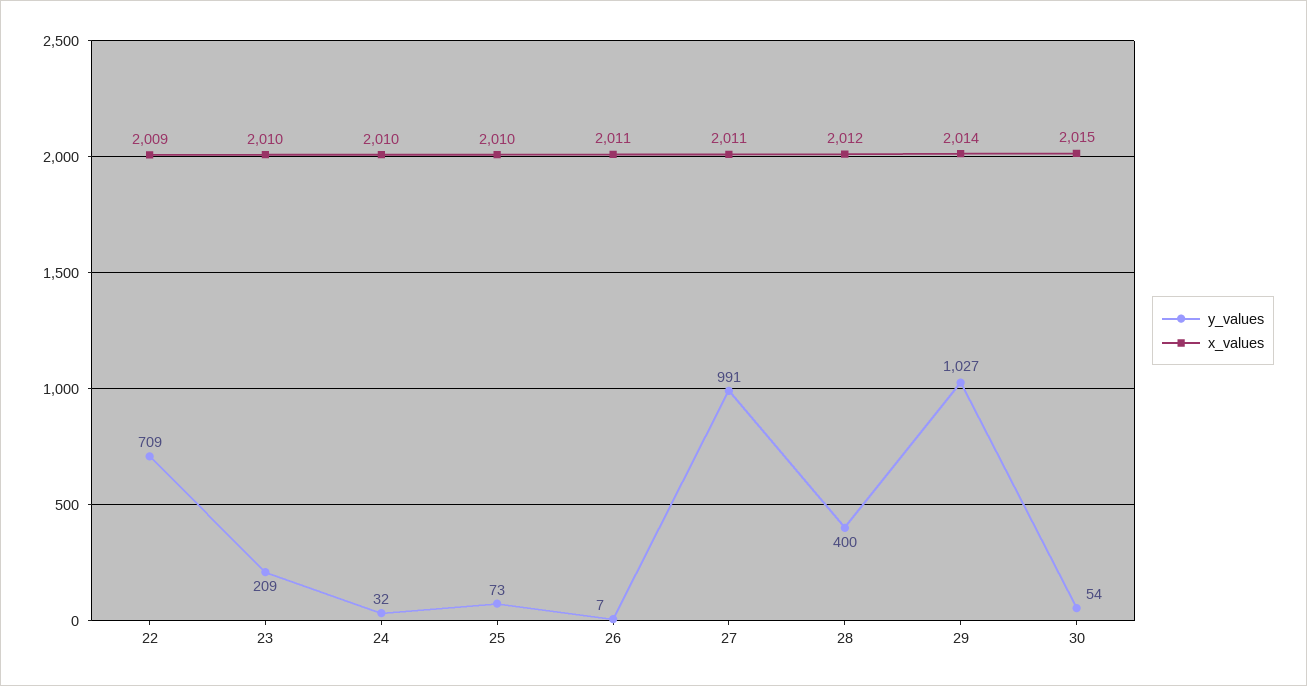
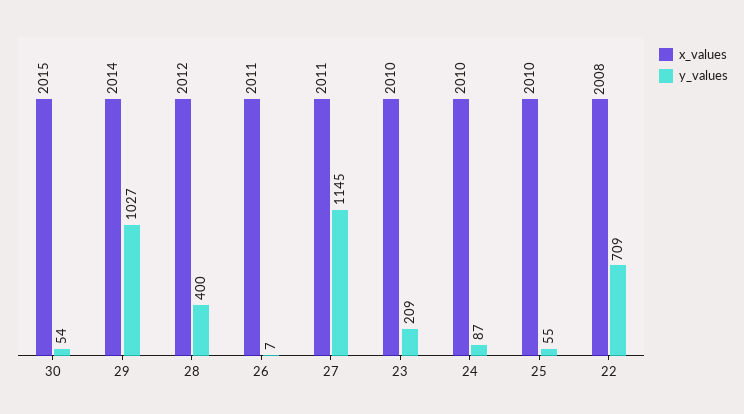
x_values, 22: 2009 -> 2008
y_values, 24: 32 -> 87
y_values, 25: 73 -> 55
y_values, 27: 991 -> 1145

